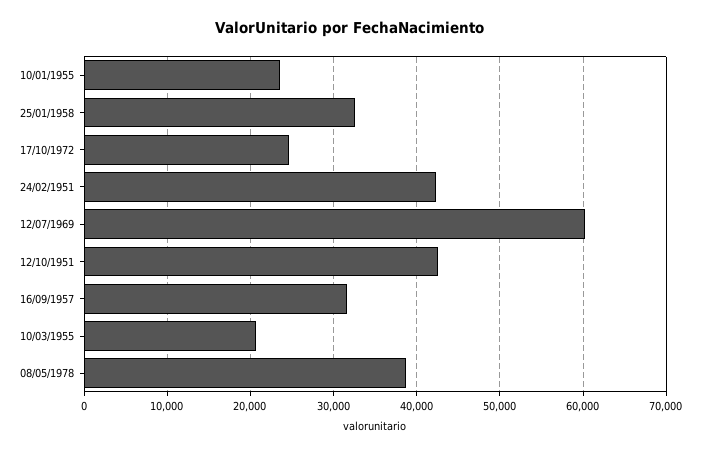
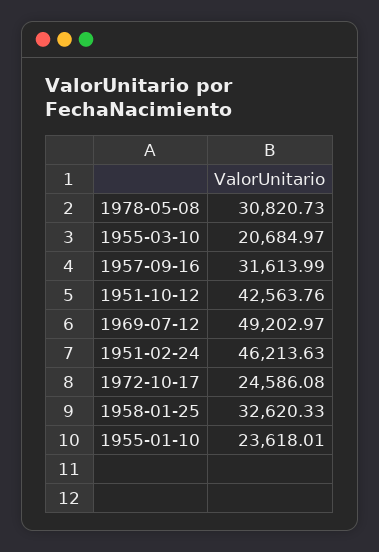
24/02/1951: 42000 -> 46213.63
12/07/1969: 60000 -> 49202.97
08/05/1978: 39000 -> 30820.73

